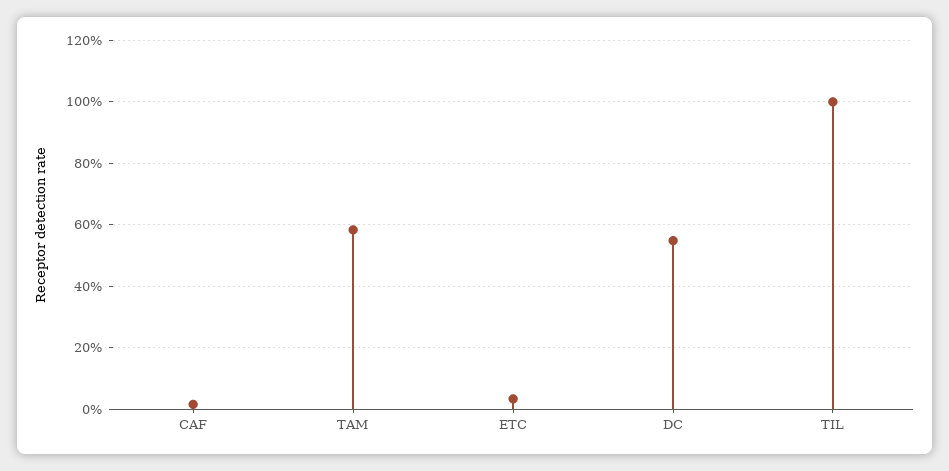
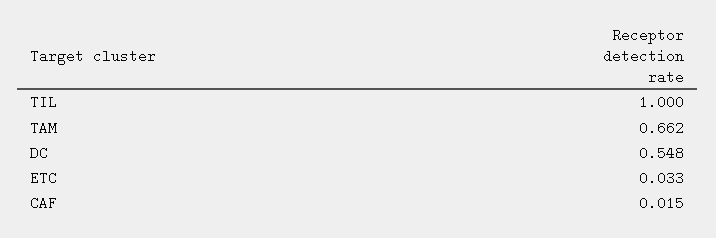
TAM: 0.58 -> 0.662

